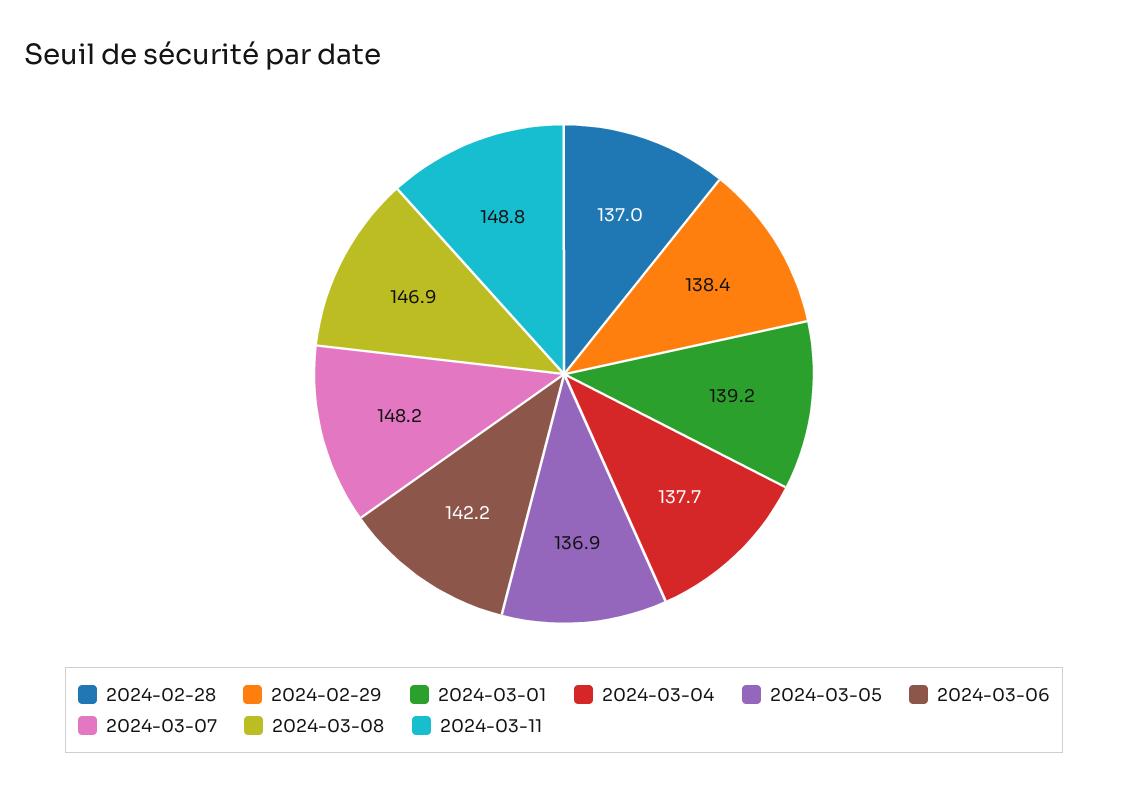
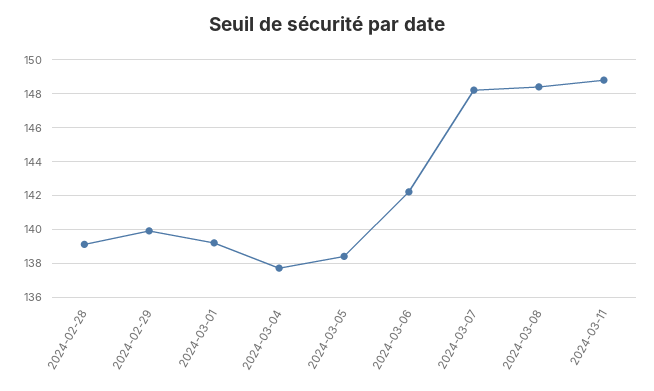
2024-02-28: 137 -> 139
2024-02-29: 138.4 -> 140
2024-03-05: 136.9 -> 138.5
2024-03-08: 146.9 -> 148.5

